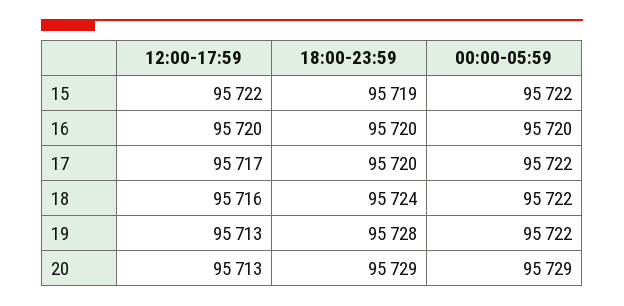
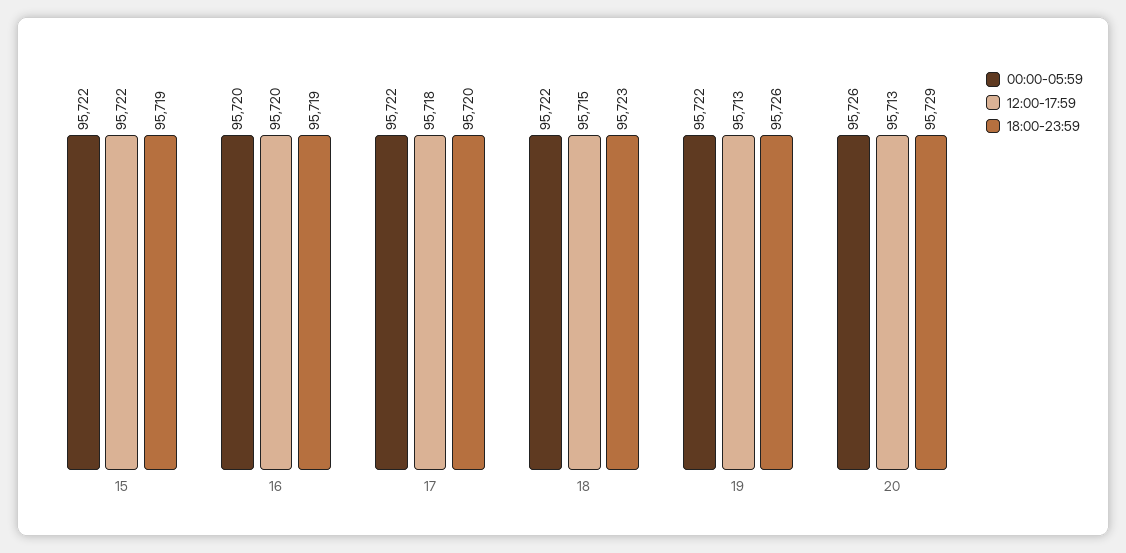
18:00-23:59, 16: 95720 -> 95719
12:00-17:59, 17: 95717 -> 95718
12:00-17:59, 18: 95716 -> 95715
18:00-23:59, 18: 95724 -> 95723
18:00-23:59, 19: 95728 -> 95726
00:00-05:59, 20: 95729 -> 95726

